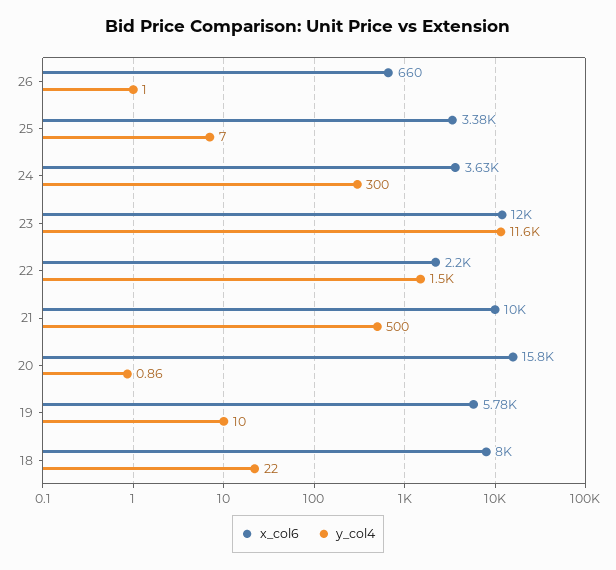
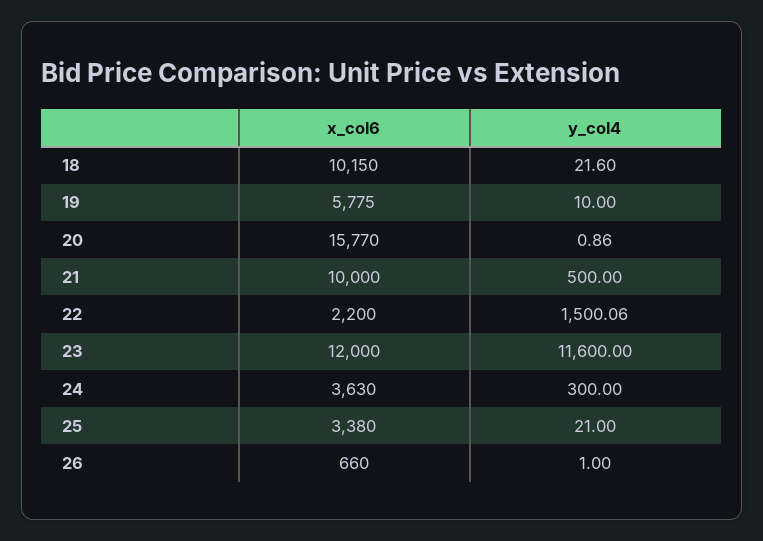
y_col4, 25: 7 -> 21
x_col6, 18: 8000 -> 10150
y_col4, 18: 22 -> 21.6

